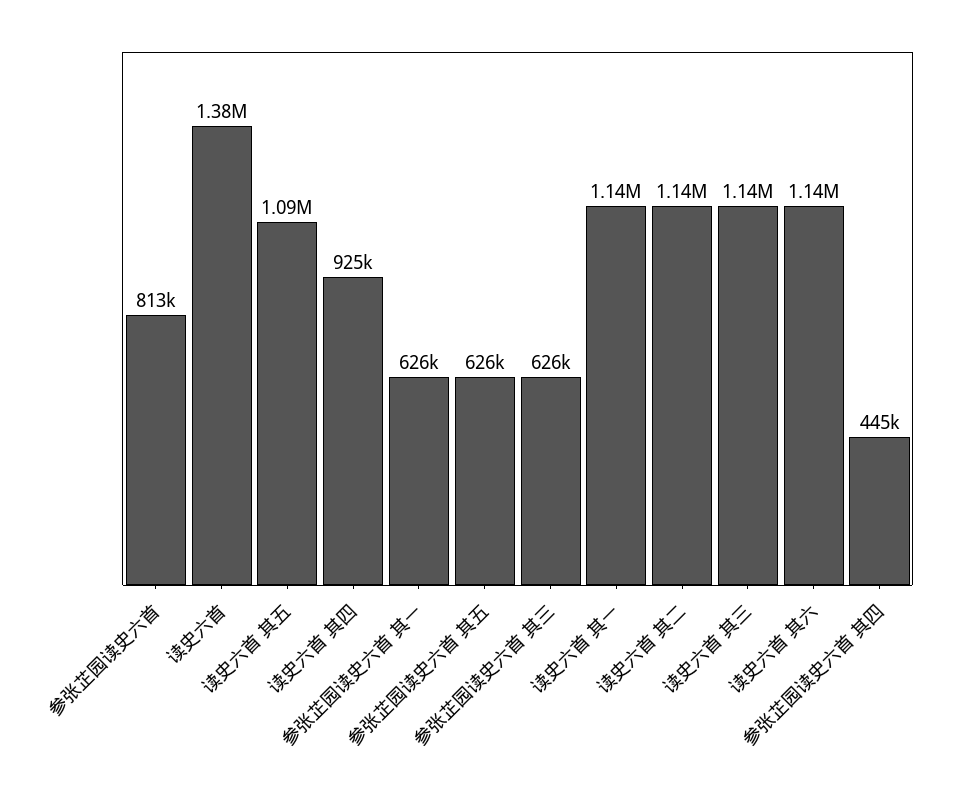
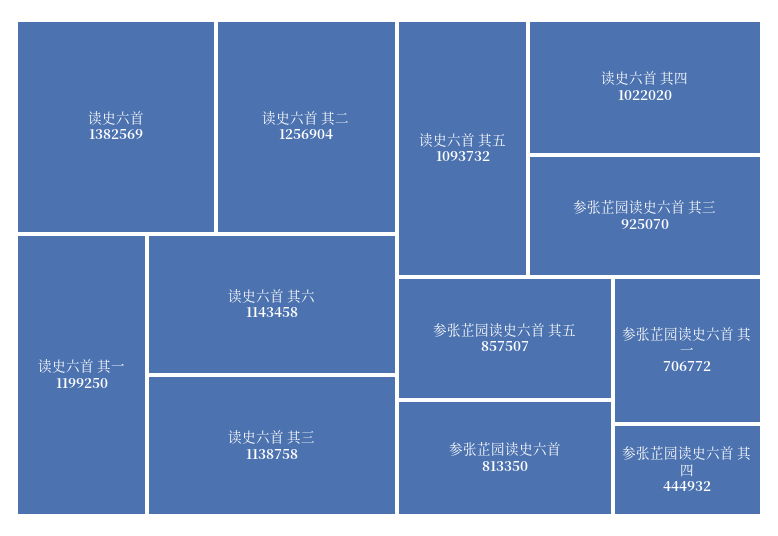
读史六首 其四: 925000 -> 1022020
参张芷园读史六首 其一: 626000 -> 706772
参张芷园读史六首 其五: 626000 -> 857507
参张芷园读史六首 其三: 626000 -> 925070
读史六首 其一: 1140000 -> 1199250
读史六首 其二: 1140000 -> 1256904

